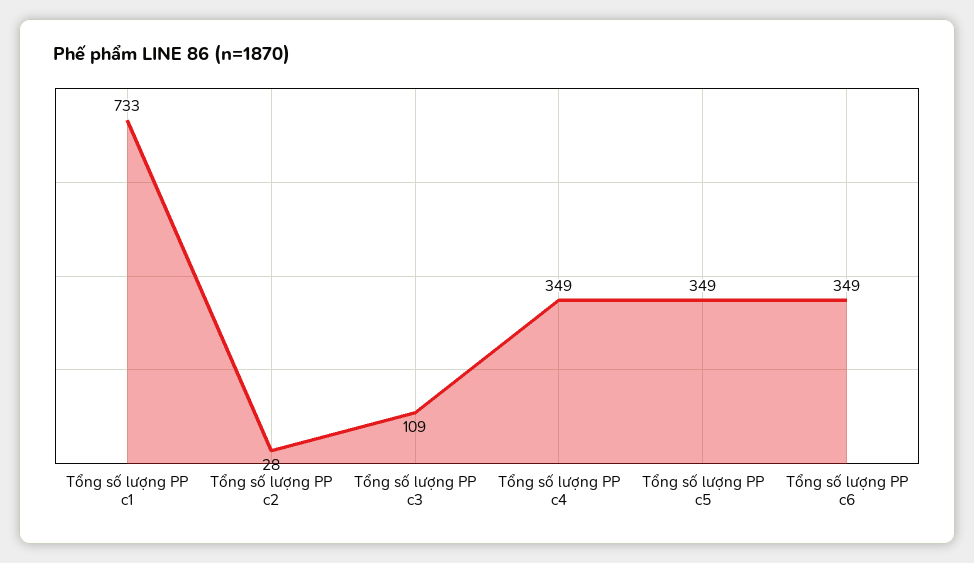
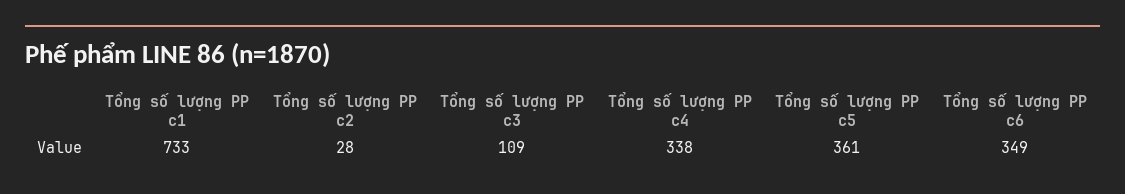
Tổng số lượng PP c4: 349 -> 338
Tổng số lượng PP c5: 349 -> 361

